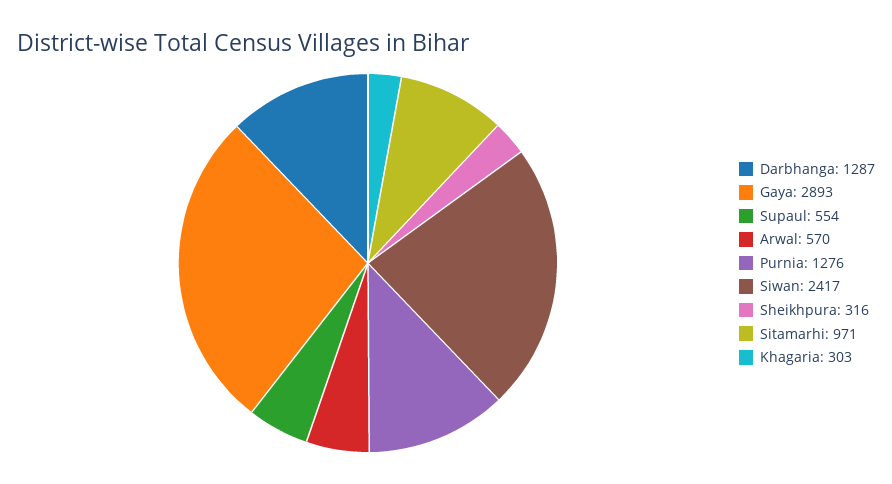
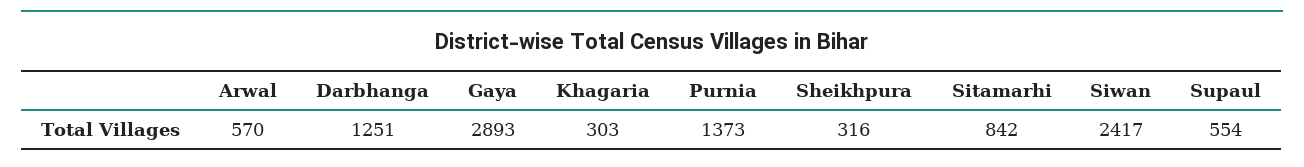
Darbhanga: 1287 -> 1251
Purnia: 1276 -> 1373
Sitamarhi: 971 -> 842

